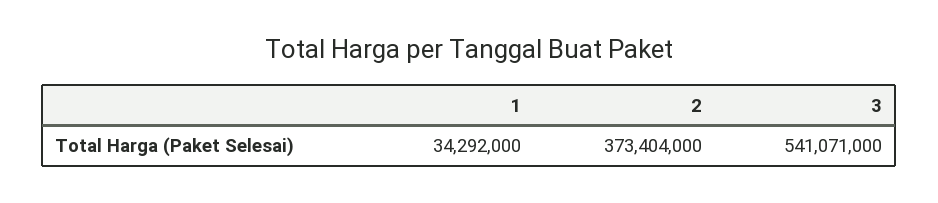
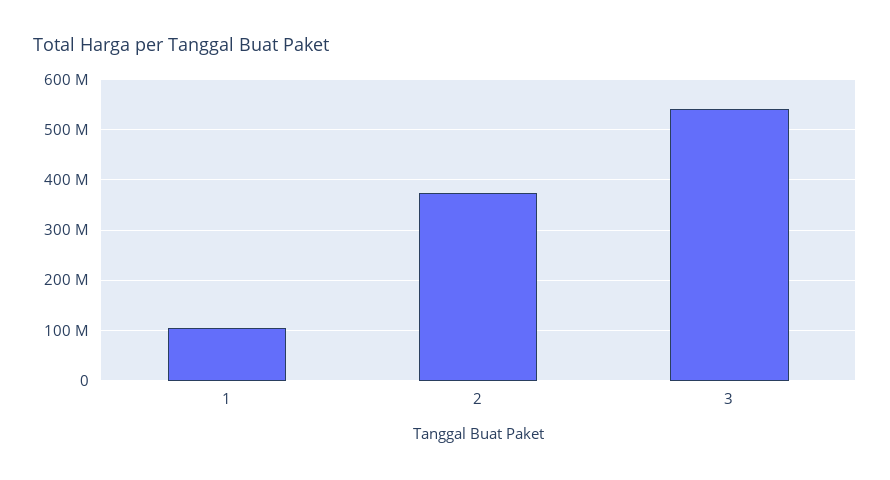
1: 34292000 -> 100000000

